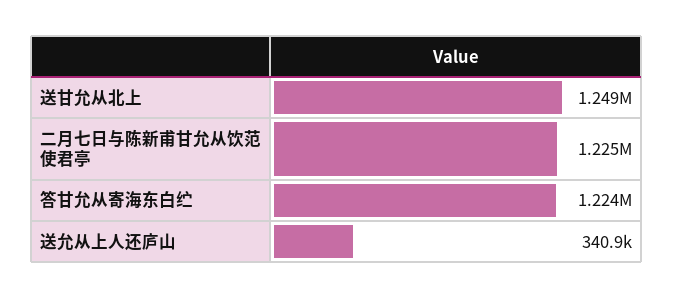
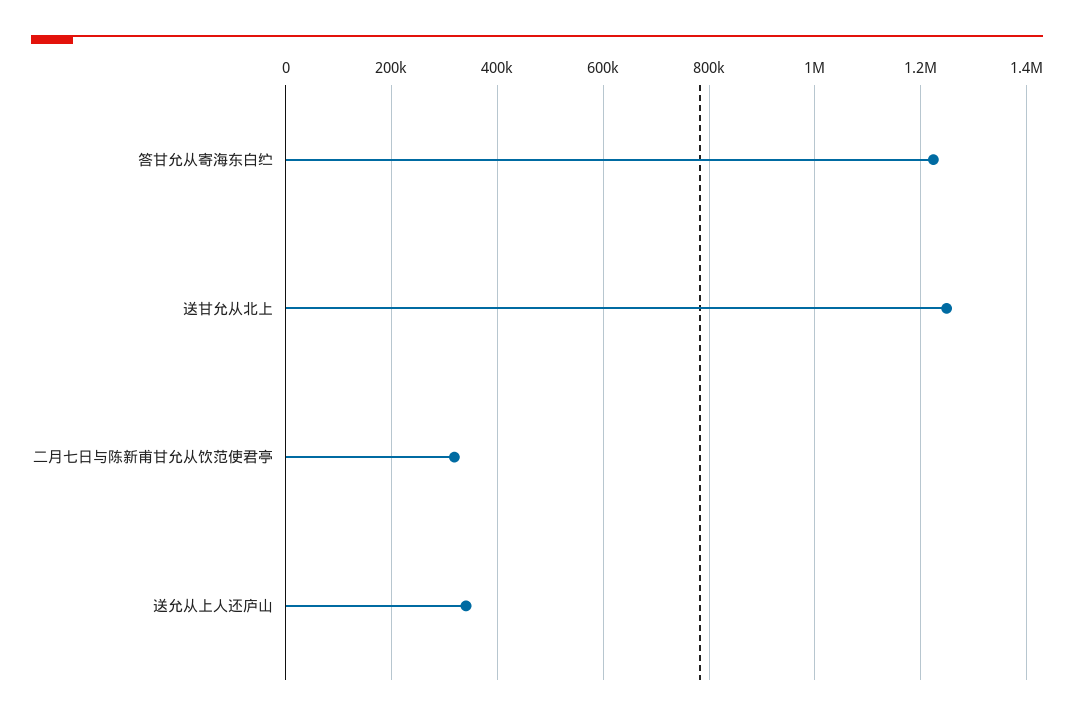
二月七日与陈新甫甘允从饮范使君亭: 1225000 -> 320000

